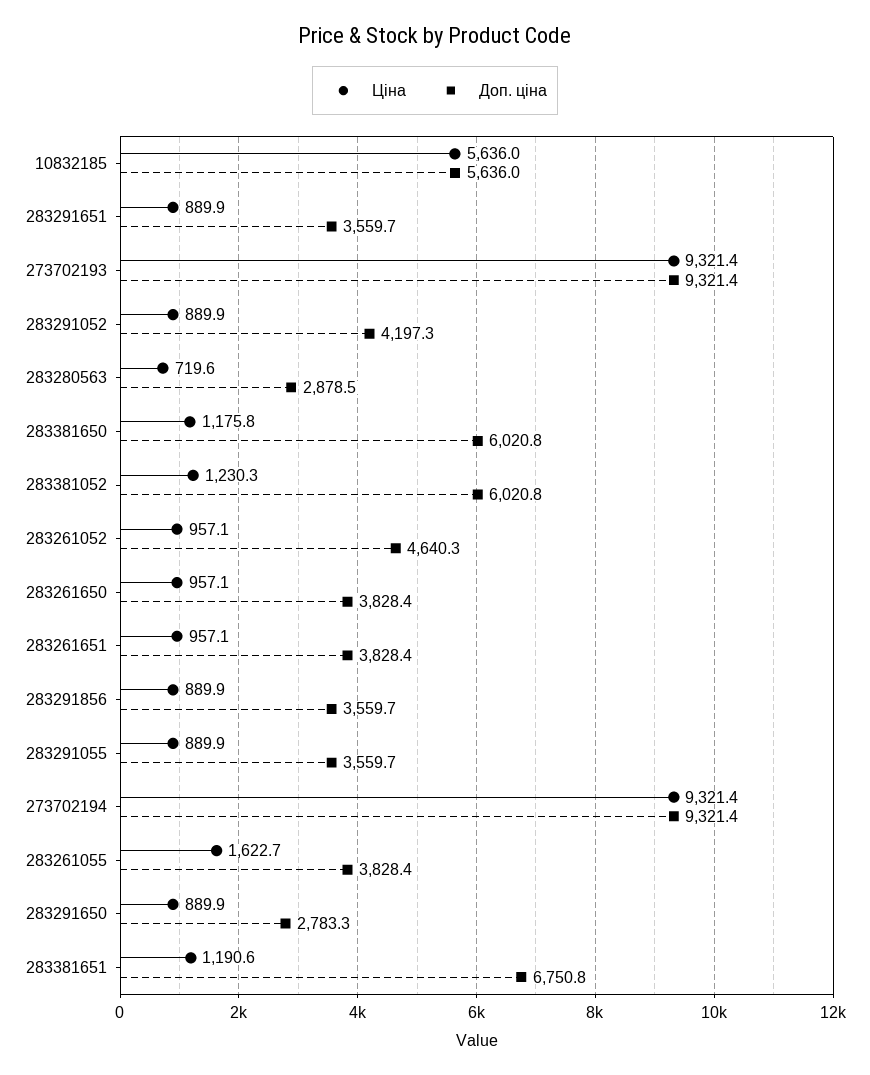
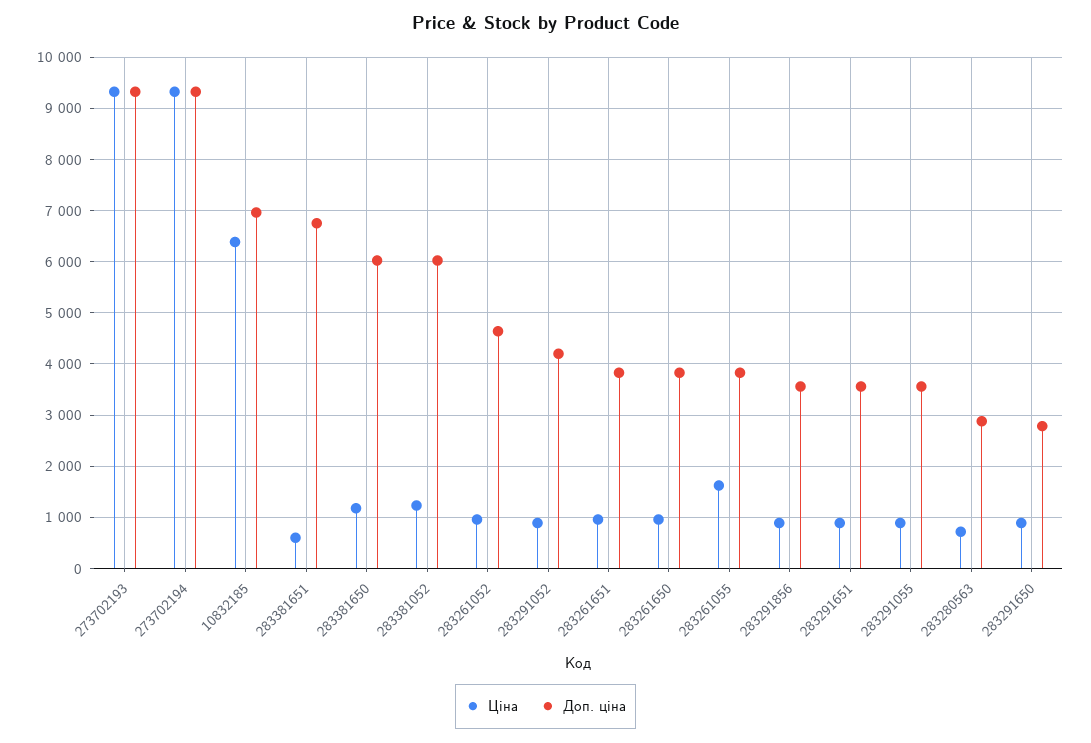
Ціна, 10832185: 5636 -> 6400
Доп. ціна, 10832185: 5636 -> 7000
Ціна, 283381651: 1190.6 -> 600

